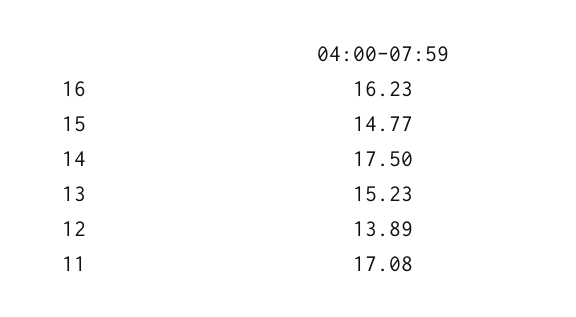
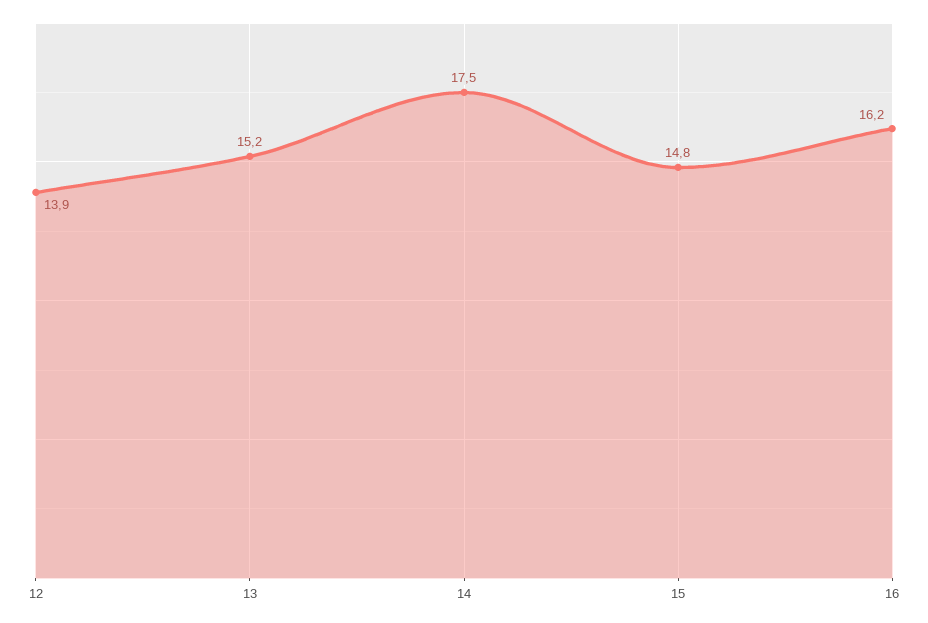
11: 17.08 -> none

